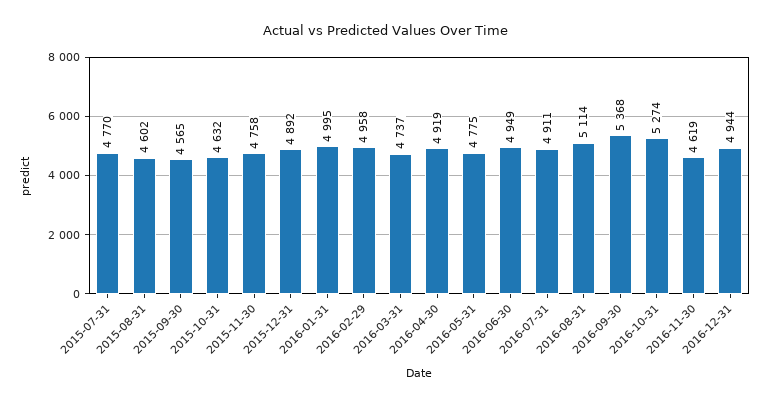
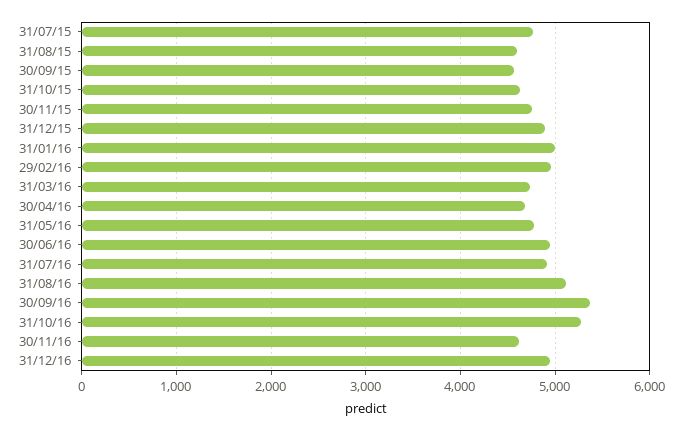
2016-04-30: 4919 -> 4700

